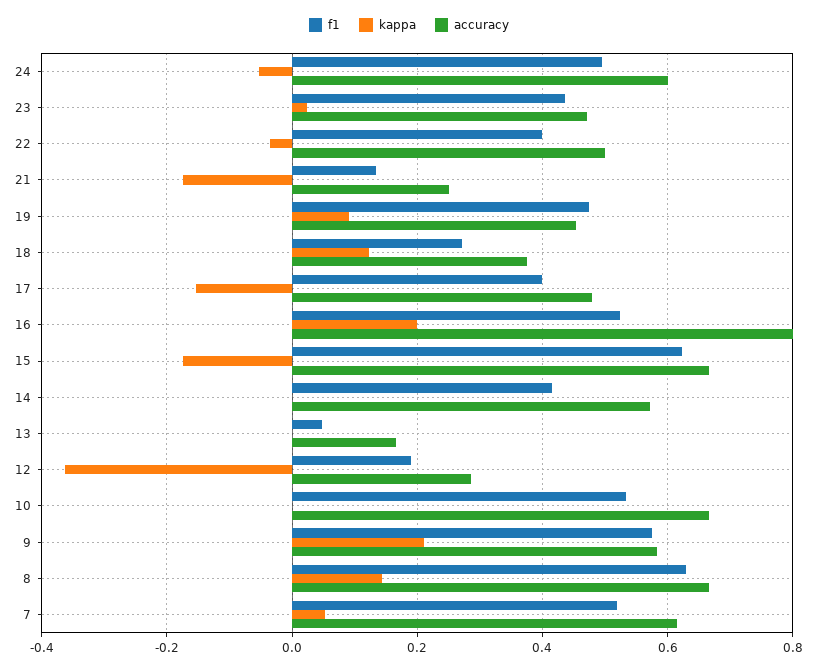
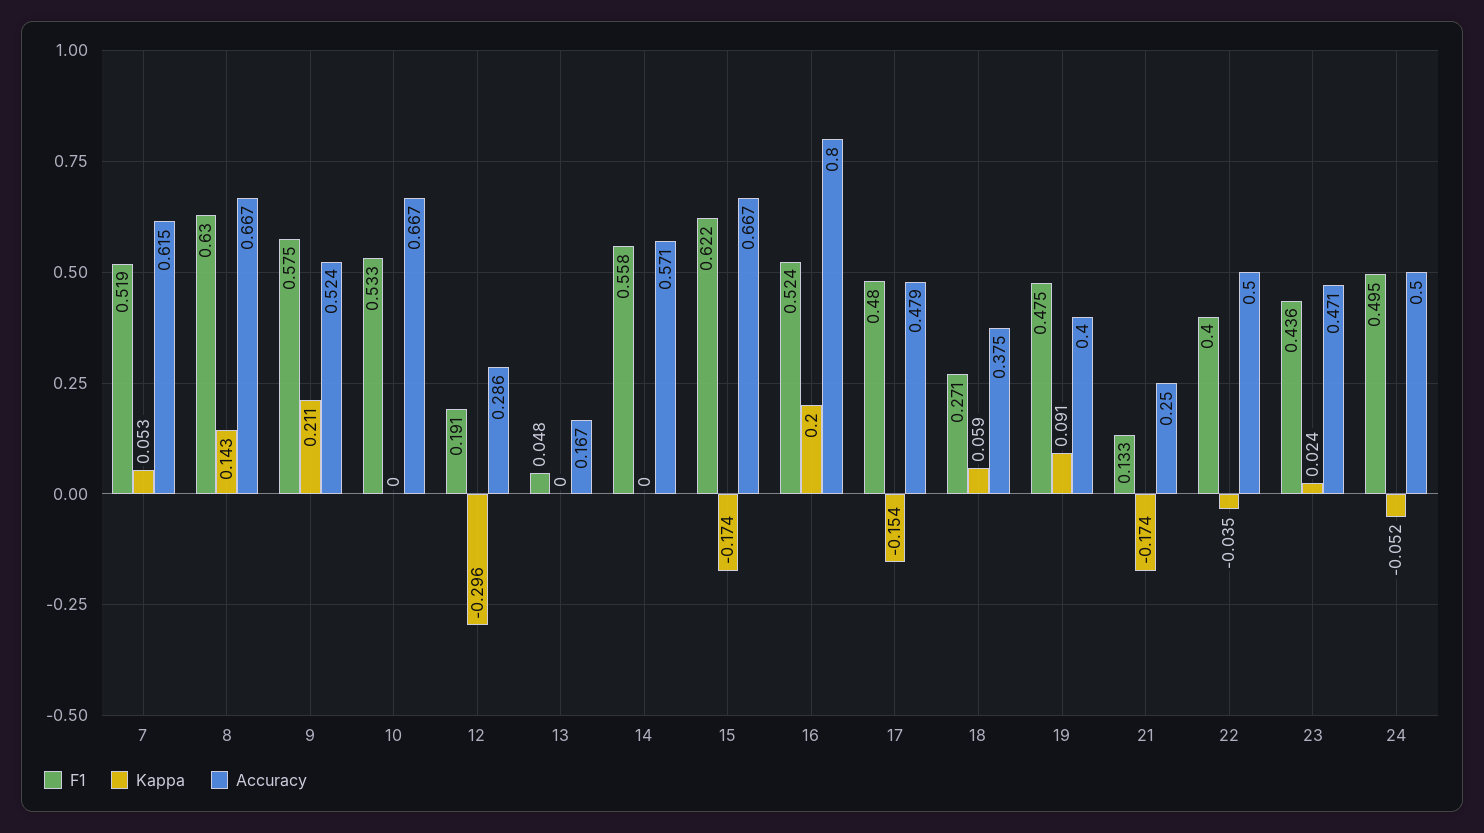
accuracy, 24: 0.6 -> 0.5
accuracy, 19: 0.46 -> 0.4
kappa, 18: 0.12 -> 0.059
f1, 17: 0.4 -> 0.48
f1, 14: 0.42 -> 0.558
kappa, 12: -0.36 -> -0.296
accuracy, 9: 0.58 -> 0.524

